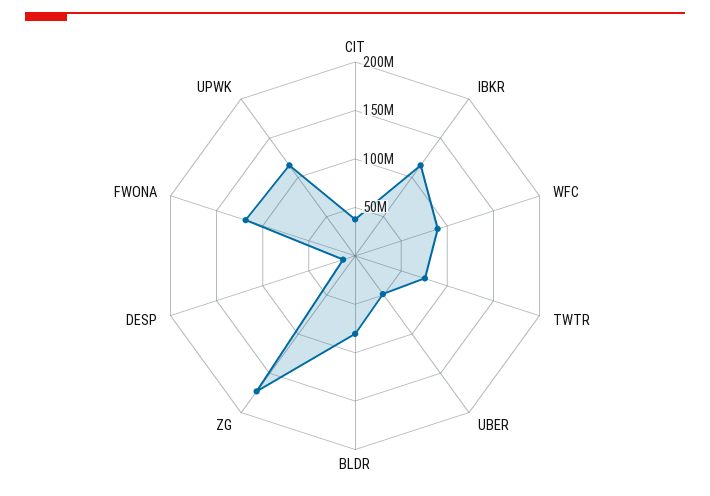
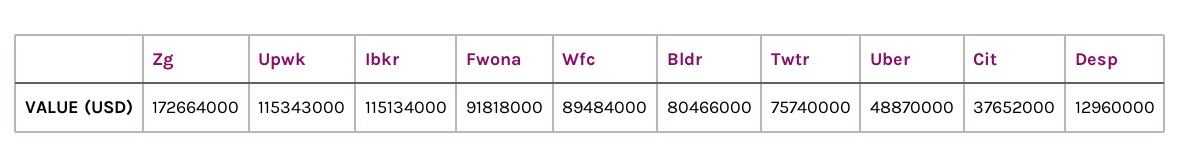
FWONA: 120000000 -> 91818000

